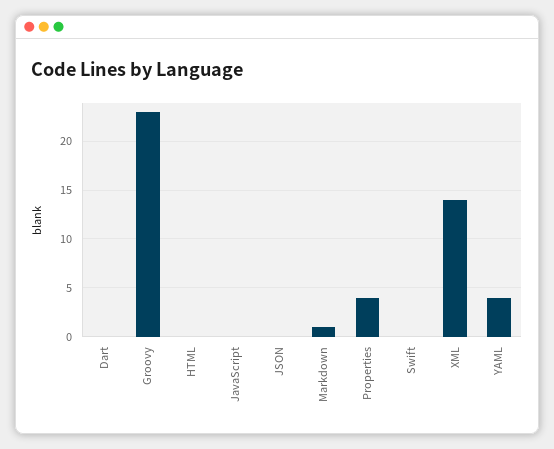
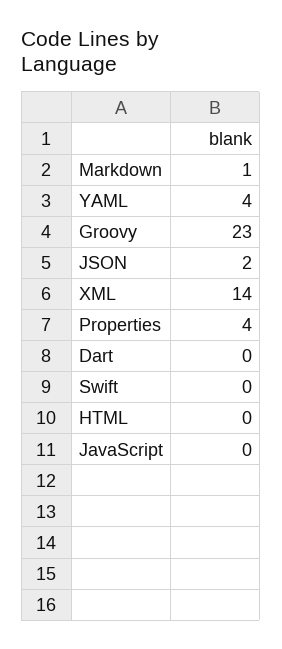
JSON: 0 -> 2

